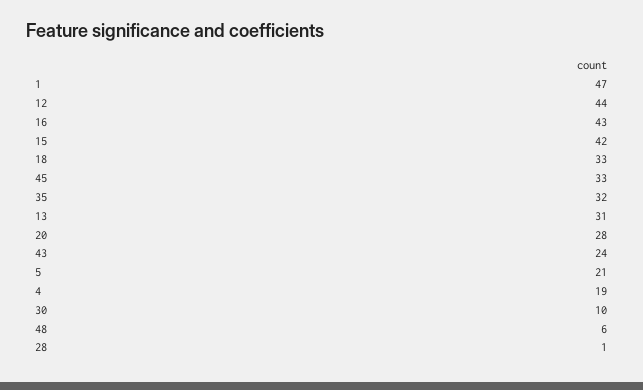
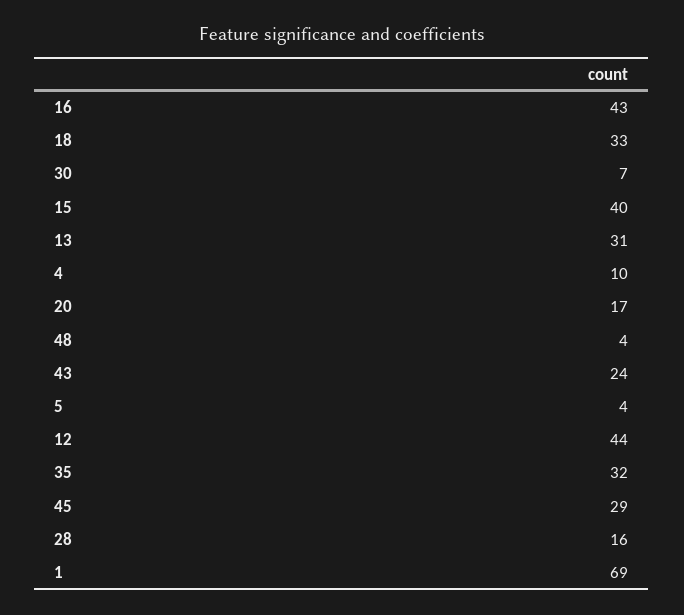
1: 47 -> 69
15: 42 -> 40
45: 33 -> 29
20: 28 -> 17
5: 21 -> 4
4: 19 -> 10
30: 10 -> 7
48: 6 -> 4
28: 1 -> 16

